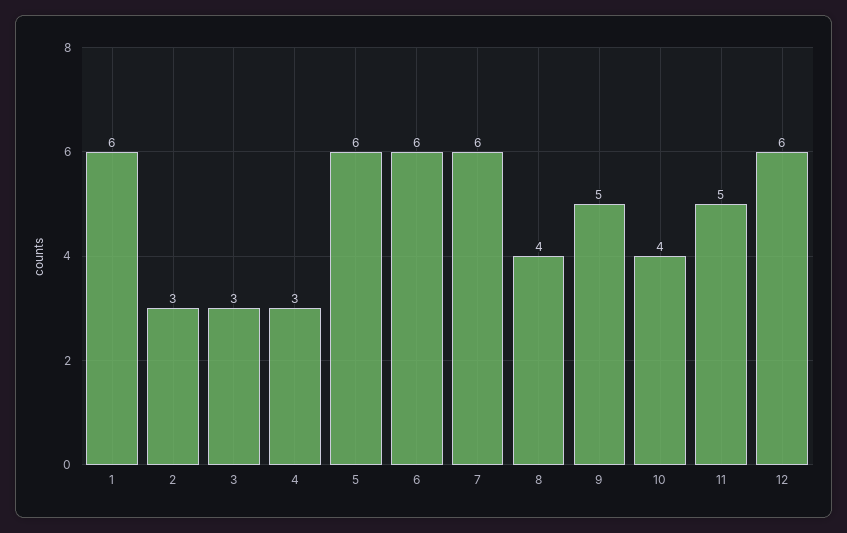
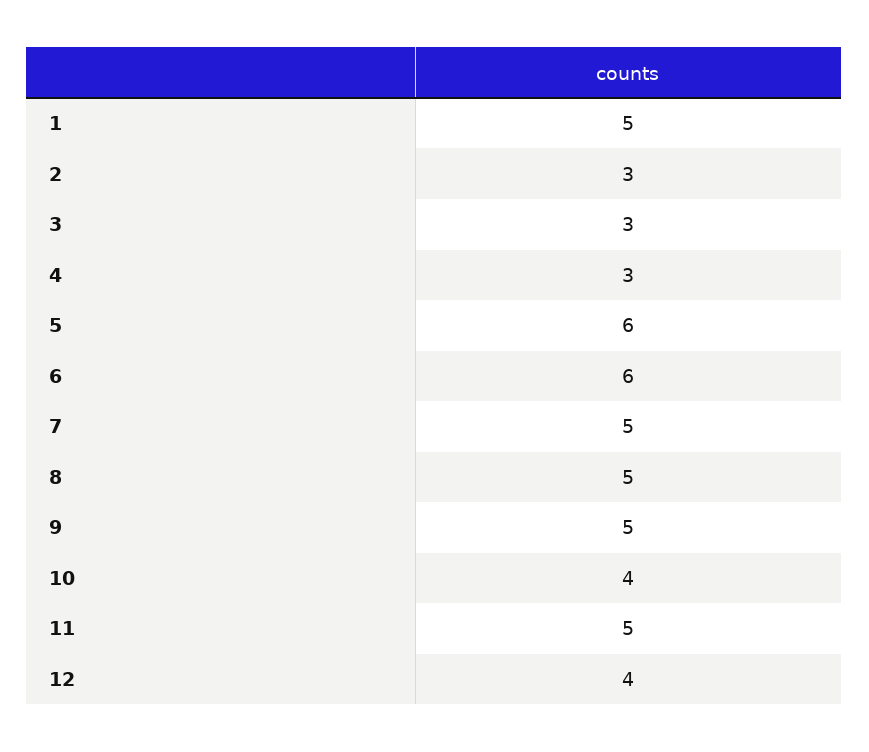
1: 6 -> 5
7: 6 -> 5
8: 4 -> 5
12: 6 -> 4

